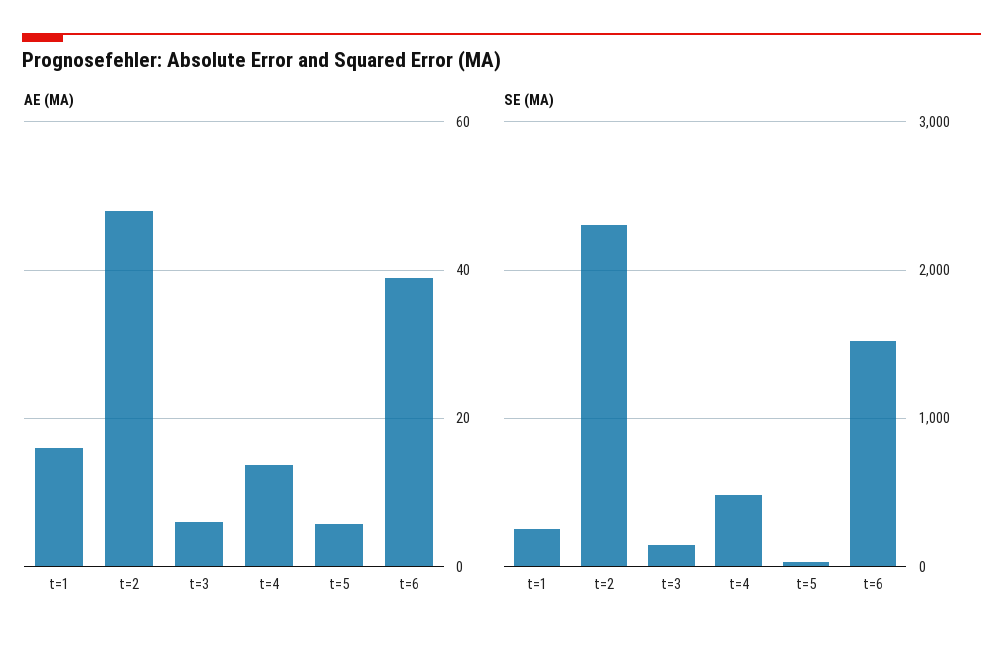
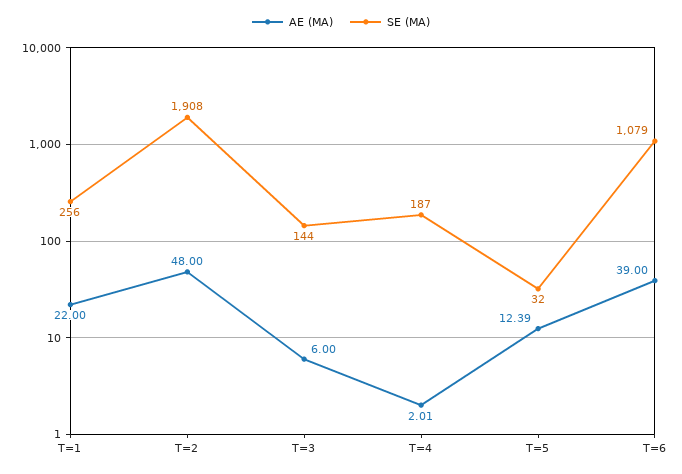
AE (MA), t=1: 16 -> 22
AE (MA), t=4: 14 -> 2.01
AE (MA), t=5: 6 -> 12.39
SE (MA), t=2: 2300 -> 1908
SE (MA), t=4: 500 -> 187
SE (MA), t=6: 1500 -> 1079

